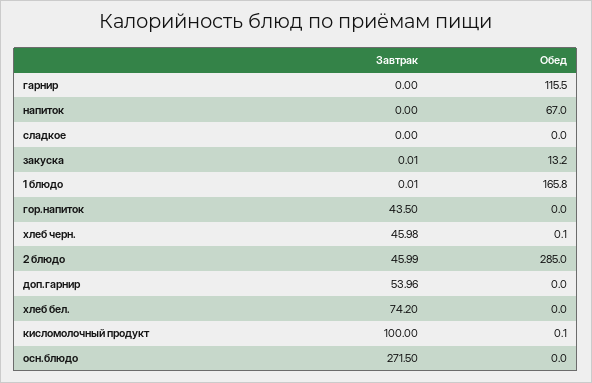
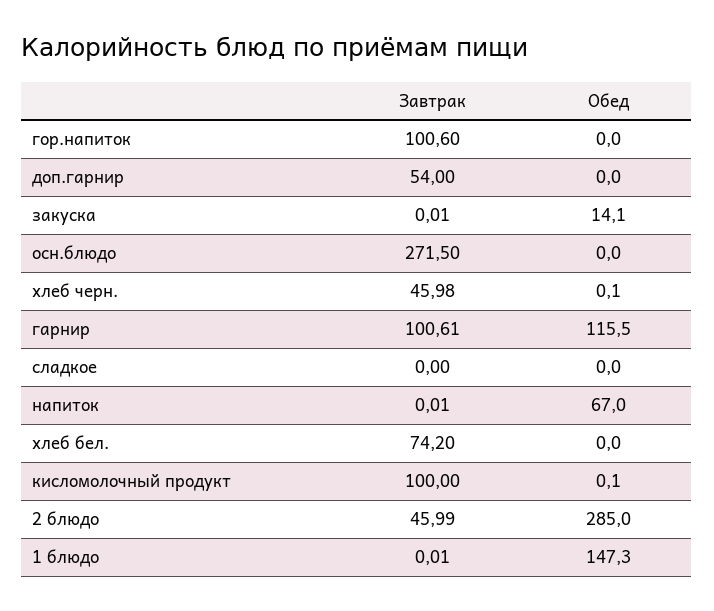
Завтрак, гарнир: 0 -> 100.61
Завтрак, напиток: 0 -> 0.01
Обед, закуска: 13.2 -> 14.1
Обед, 1 блюдо: 165.8 -> 147.3
Завтрак, гор.напиток: 43.5 -> 100.6
Завтрак, доп.гарнир: 53.96 -> 54

